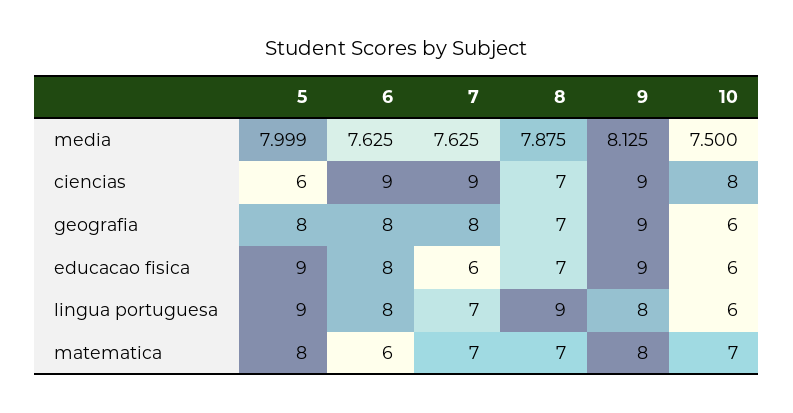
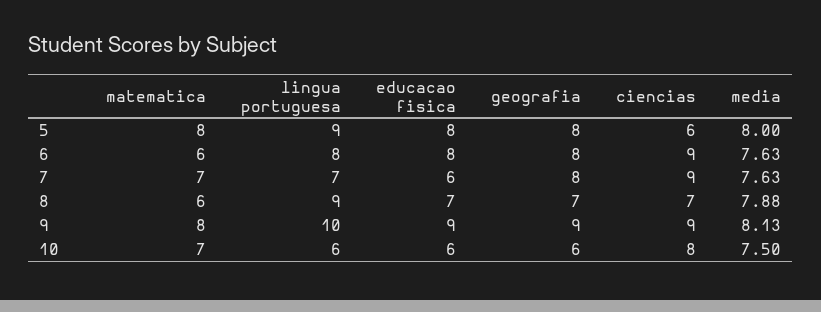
5, educacao fisica: 9 -> 8
9, lingua portuguesa: 8 -> 10
8, matematica: 7 -> 6

